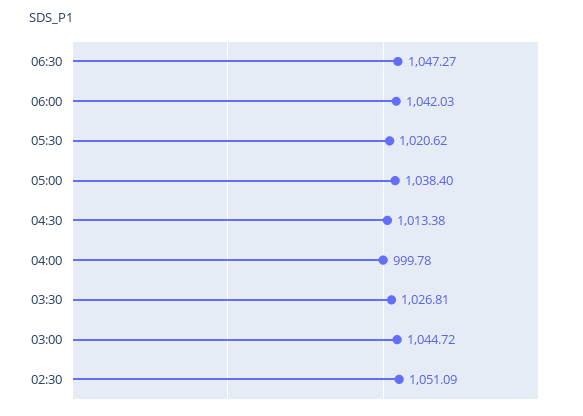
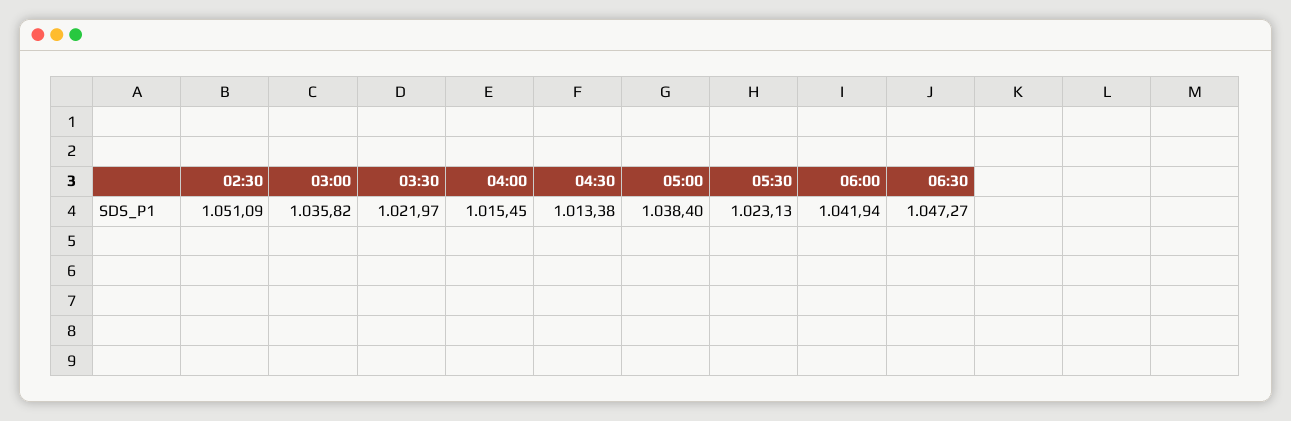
06:00: 1042.03 -> 1041.94
05:30: 1020.62 -> 1023.13
04:00: 999.78 -> 1015.45
03:30: 1026.81 -> 1021.97
03:00: 1044.72 -> 1035.82

